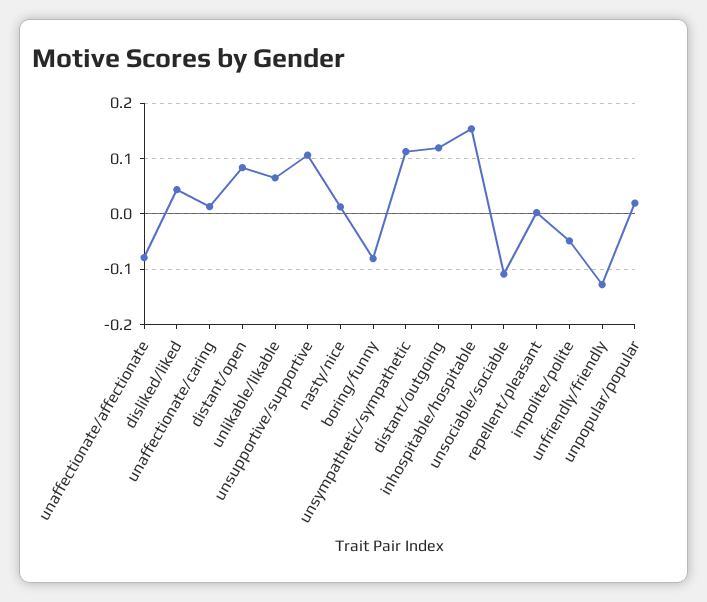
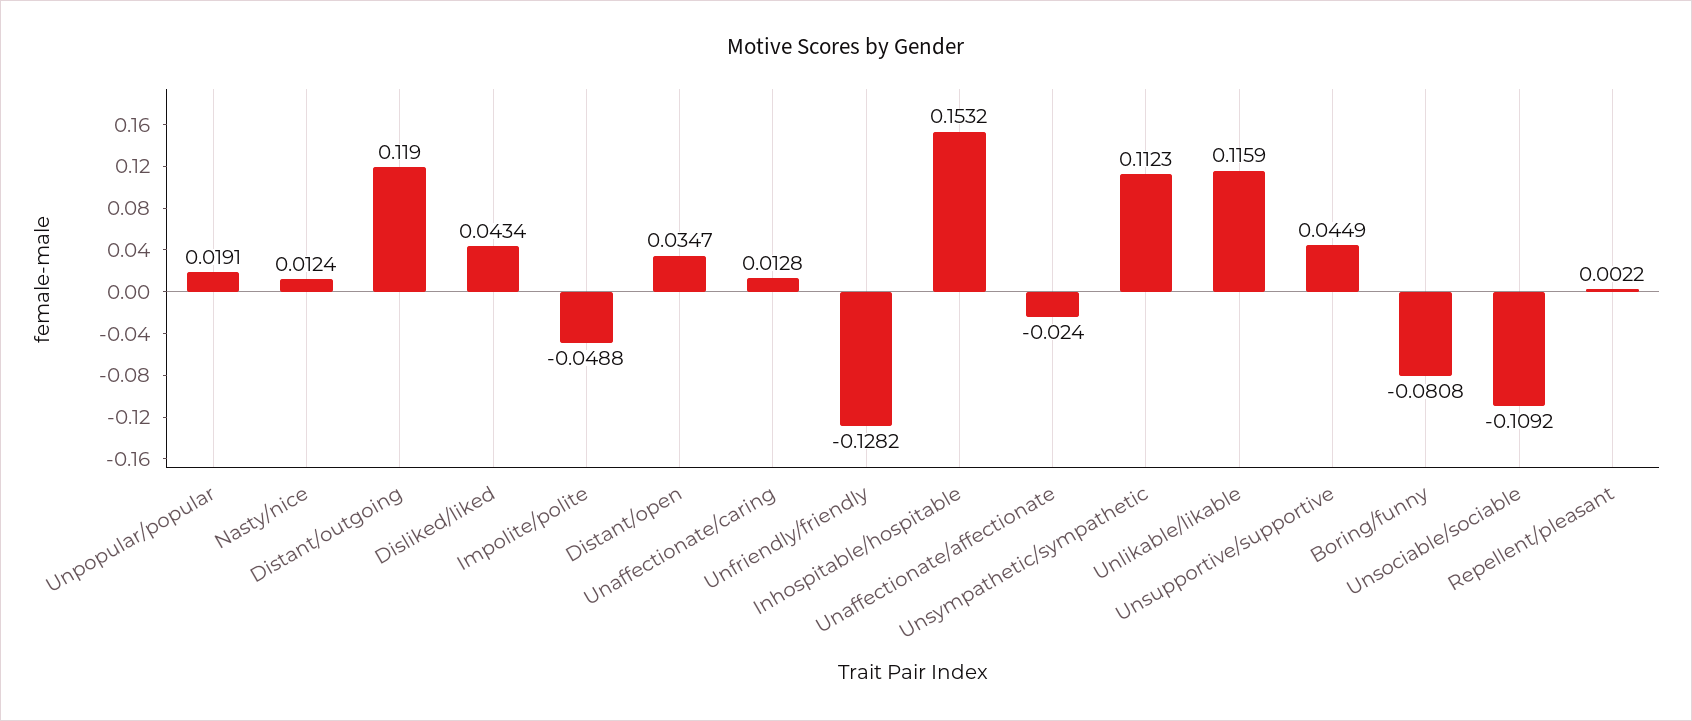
unaffectionate/affectionate: -0.08 -> -0.024
distant/open: 0.08 -> 0.0347
unlikable/likable: 0.06 -> 0.1159
unsupportive/supportive: 0.1 -> 0.0449

